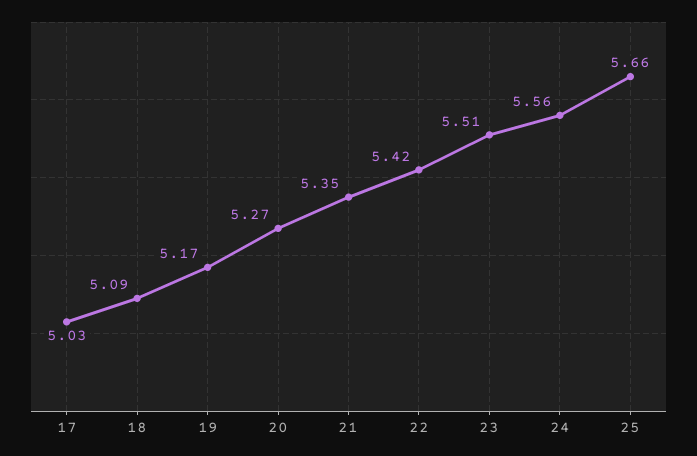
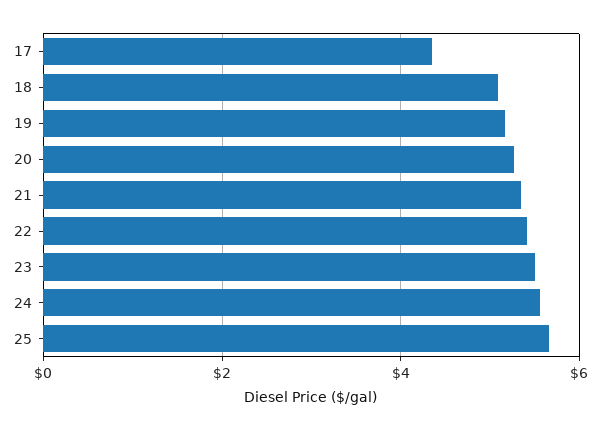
17: 5.03 -> 4.4

